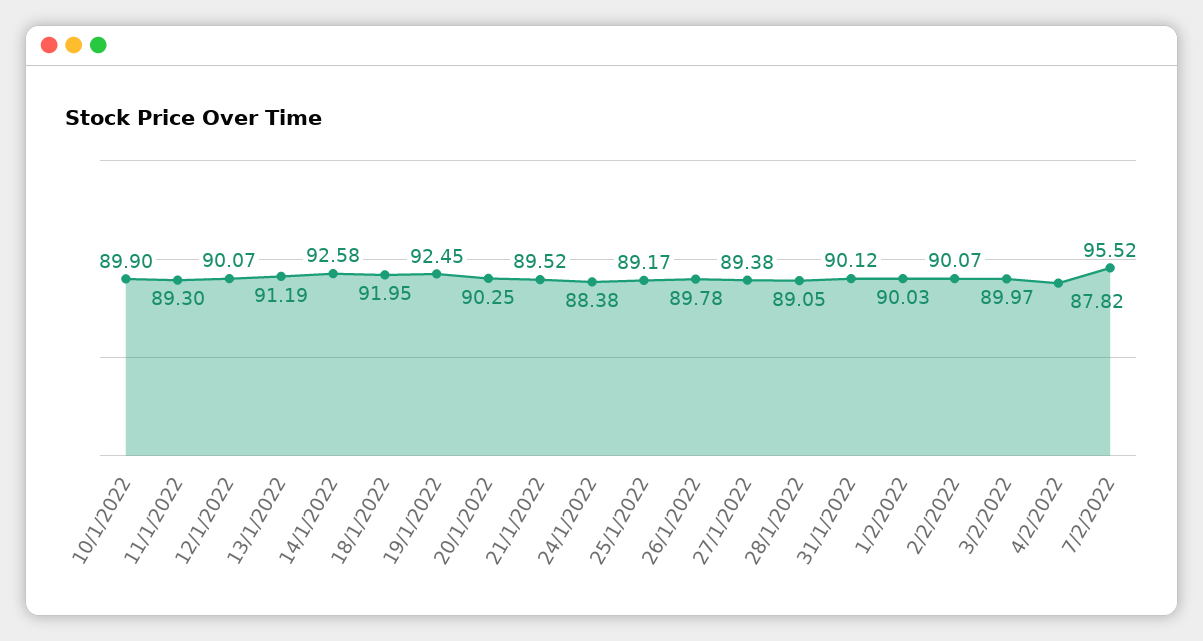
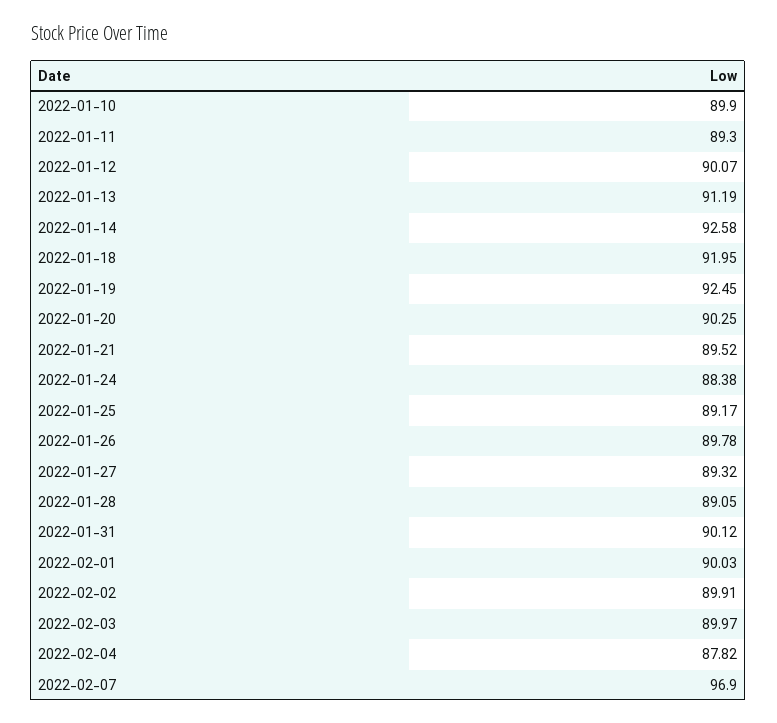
27/1/2022: 89.38 -> 89.32
2/2/2022: 90.07 -> 89.91
7/2/2022: 95.52 -> 96.9

